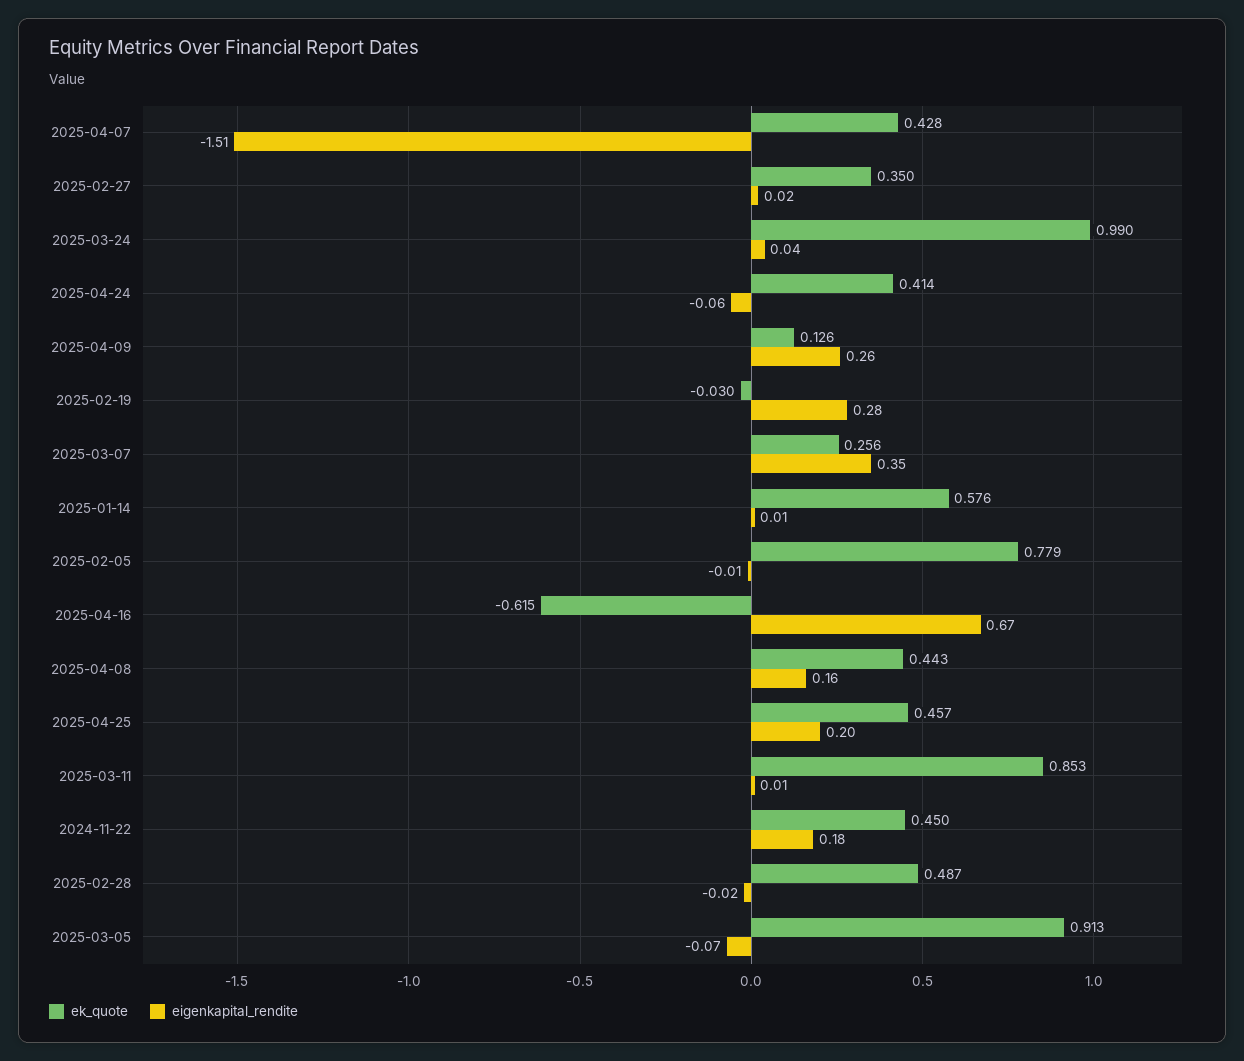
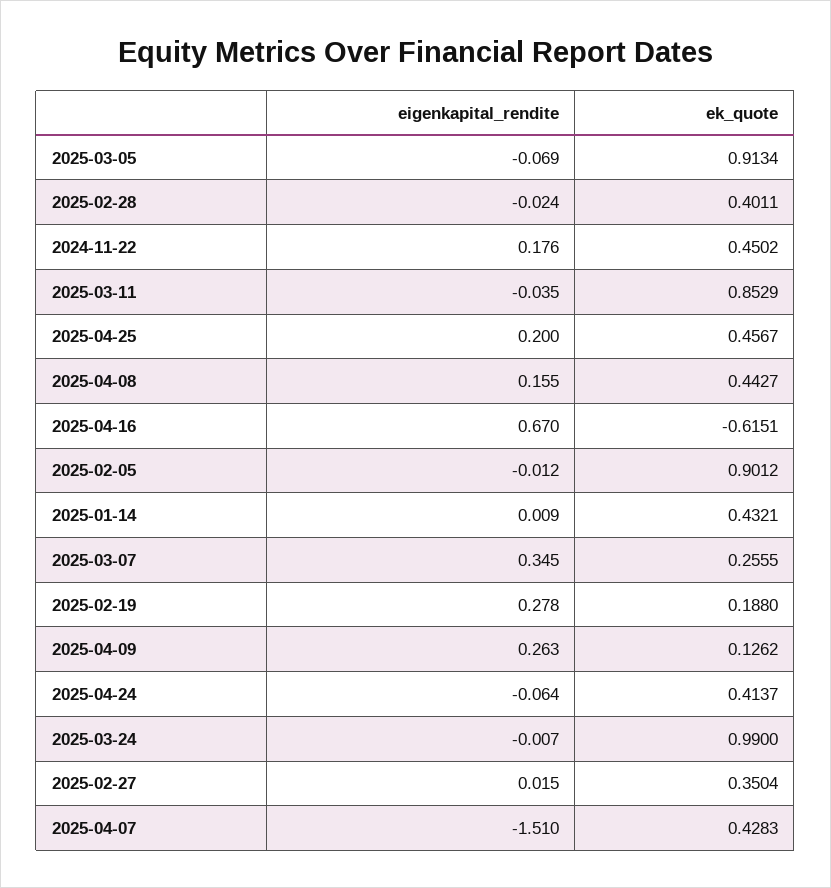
eigenkapital_rendite, 2025-03-24: 0.04 -> -0.007
ek_quote, 2025-02-19: -0.03 -> 0.188
ek_quote, 2025-01-14: 0.576 -> 0.4321
ek_quote, 2025-02-05: 0.779 -> 0.9012
eigenkapital_rendite, 2025-03-11: 0.01 -> -0.035
ek_quote, 2025-02-28: 0.487 -> 0.4011

